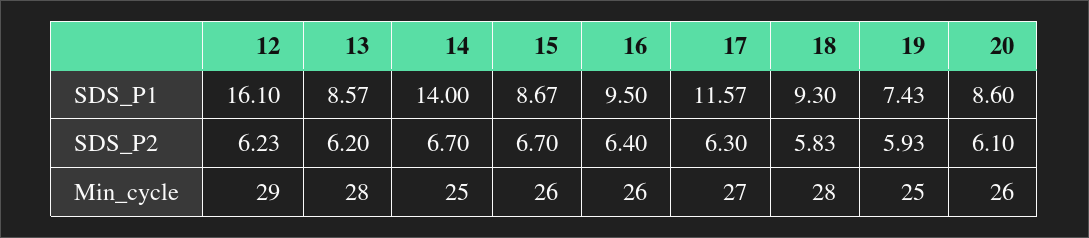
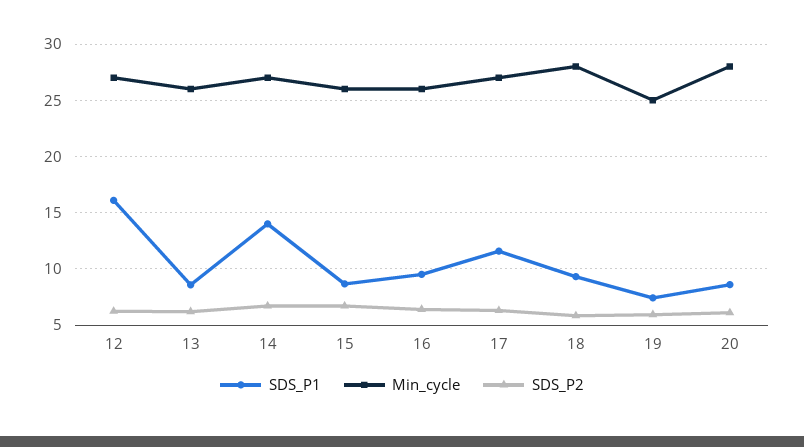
Min_cycle, 12: 29 -> 27
Min_cycle, 13: 28 -> 26
Min_cycle, 14: 25 -> 27
Min_cycle, 20: 26 -> 28

